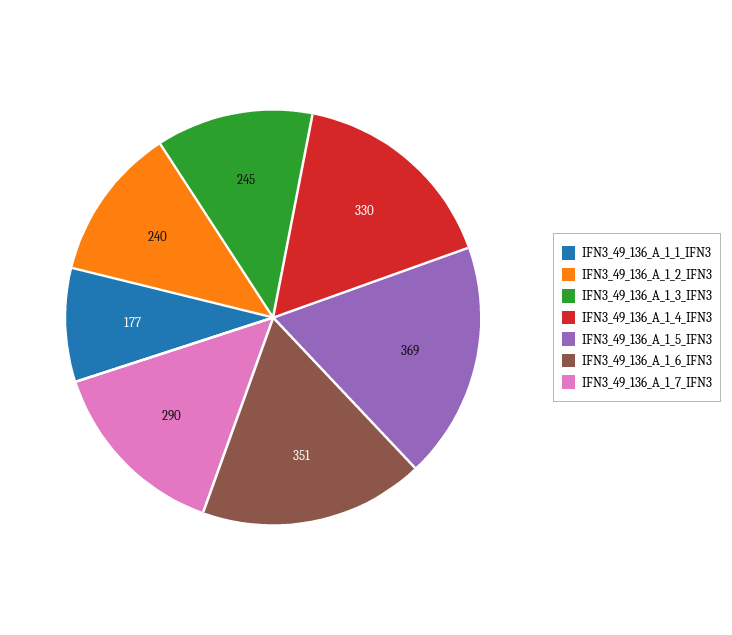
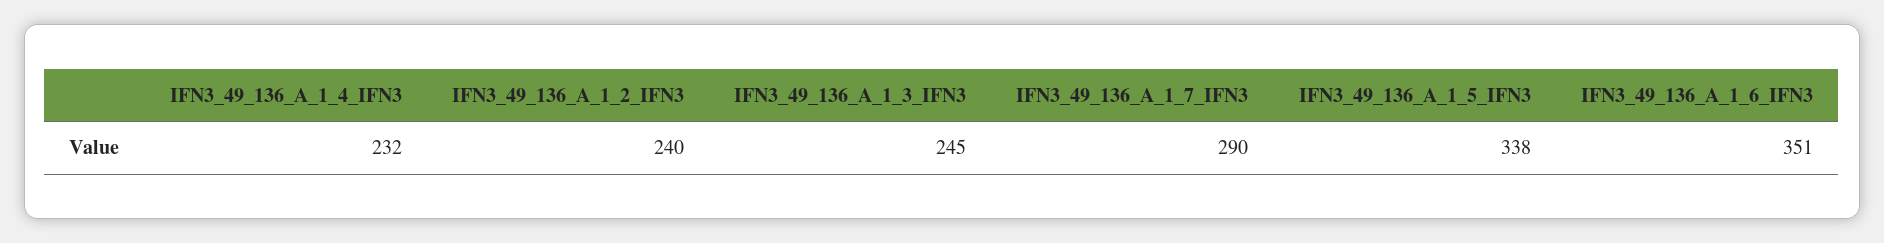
IFN3_49_136_A_1_1_IFN3: 177 -> none
IFN3_49_136_A_1_4_IFN3: 330 -> 232
IFN3_49_136_A_1_5_IFN3: 369 -> 338

